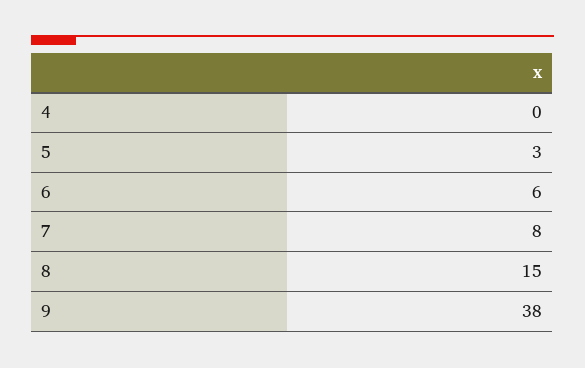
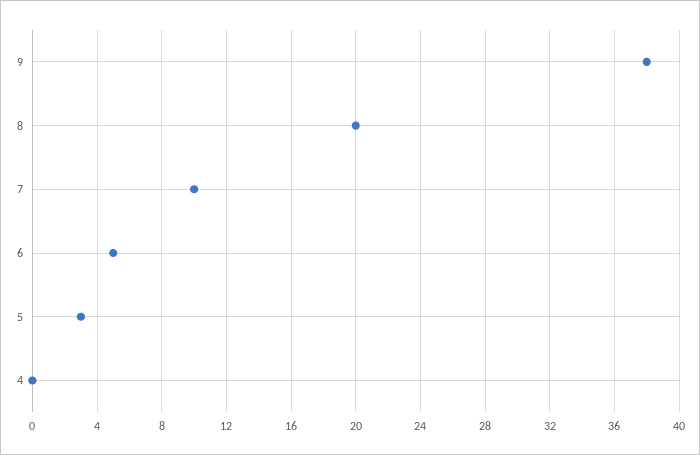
6: 6 -> 5
7: 8 -> 10
8: 15 -> 20

